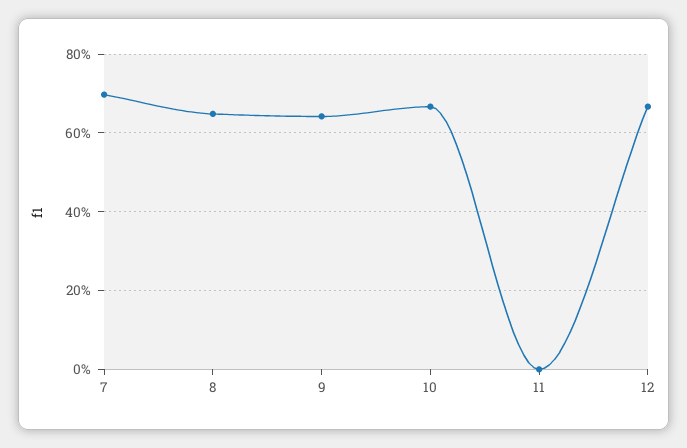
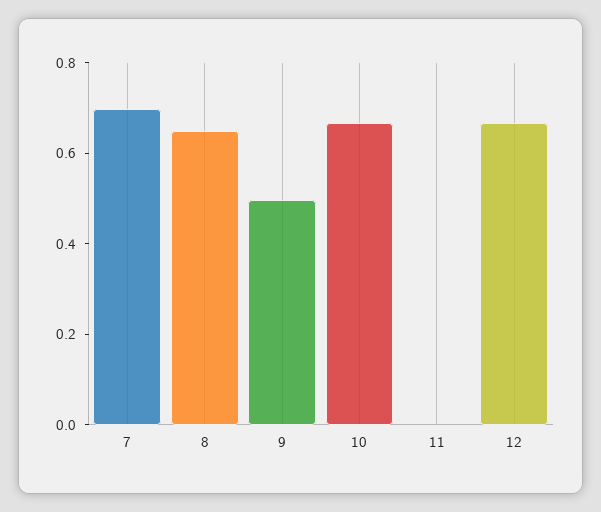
9: 0.64 -> 0.5

